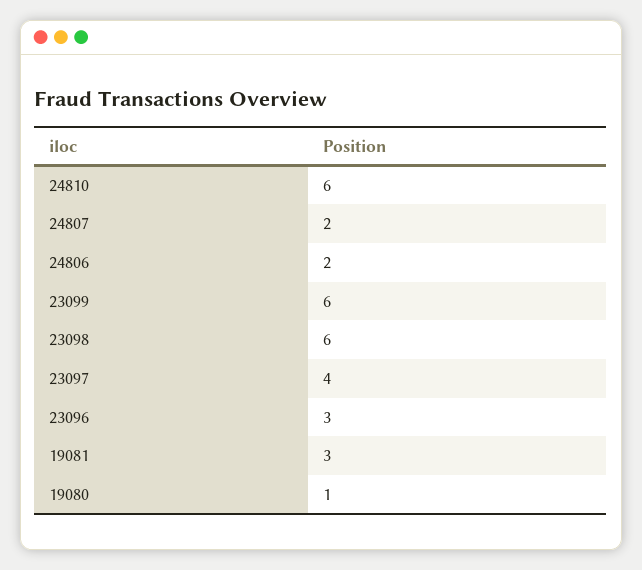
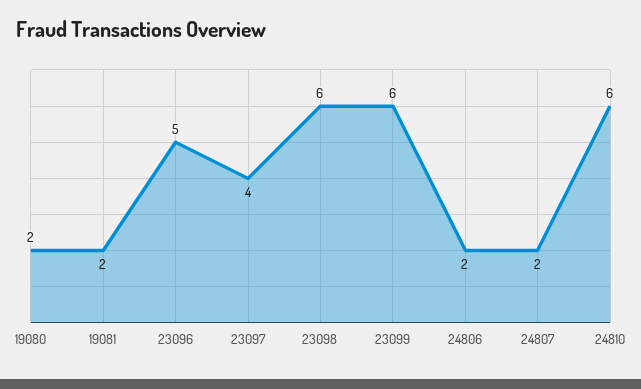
23096: 3 -> 5
19081: 3 -> 2
19080: 1 -> 2

